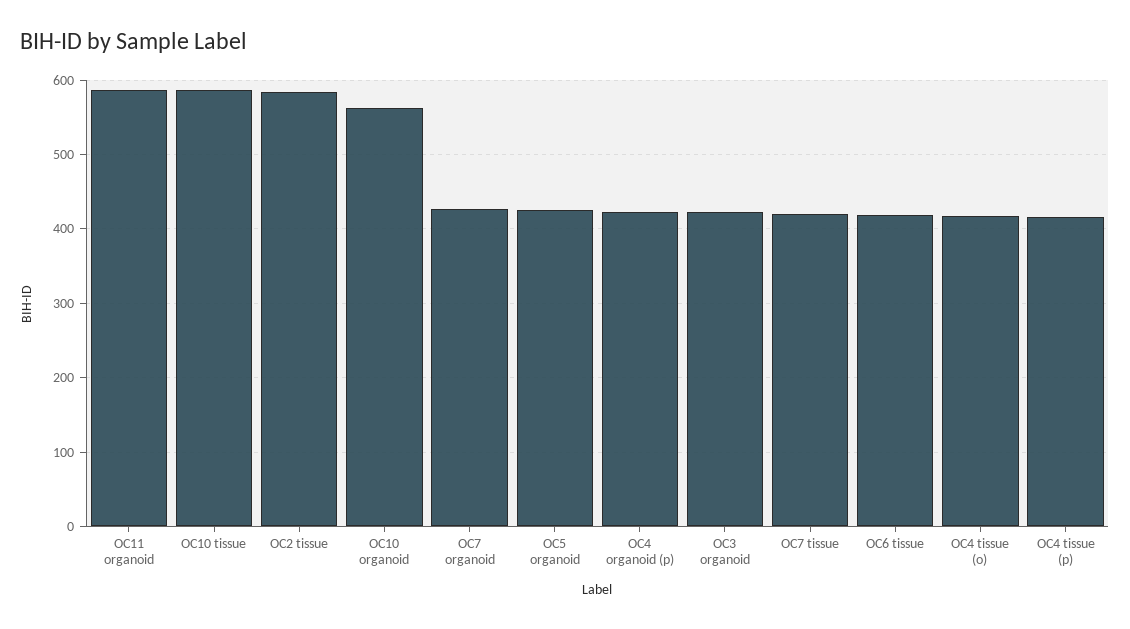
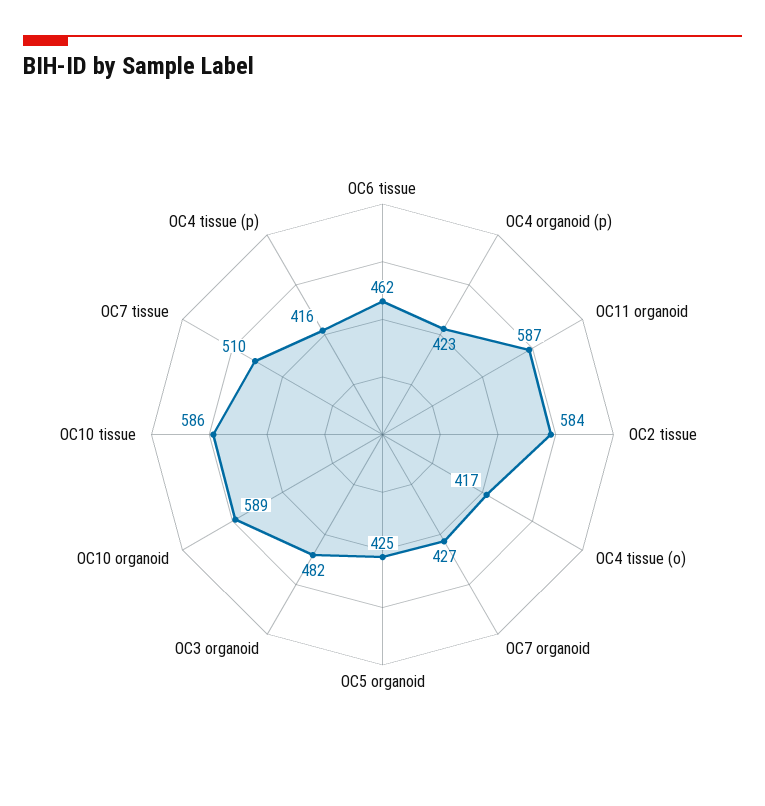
OC10 organoid: 560 -> 589
OC3 organoid: 420 -> 482
OC7 tissue: 420 -> 510
OC6 tissue: 420 -> 462

